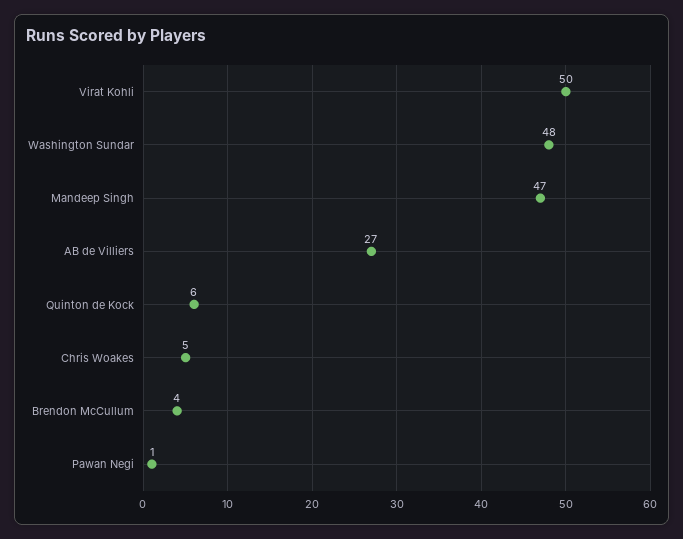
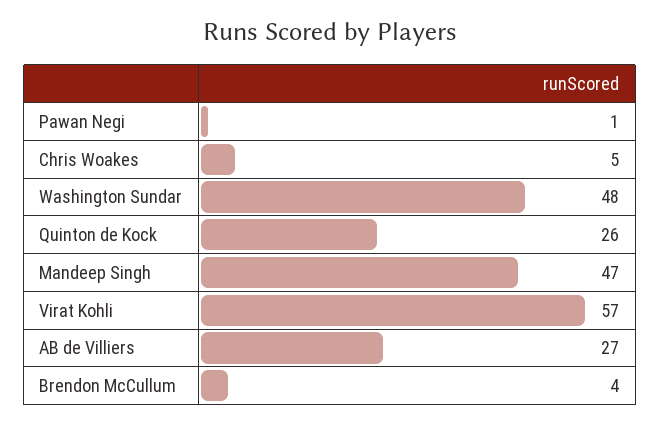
Virat Kohli: 50 -> 57
Quinton de Kock: 6 -> 26

